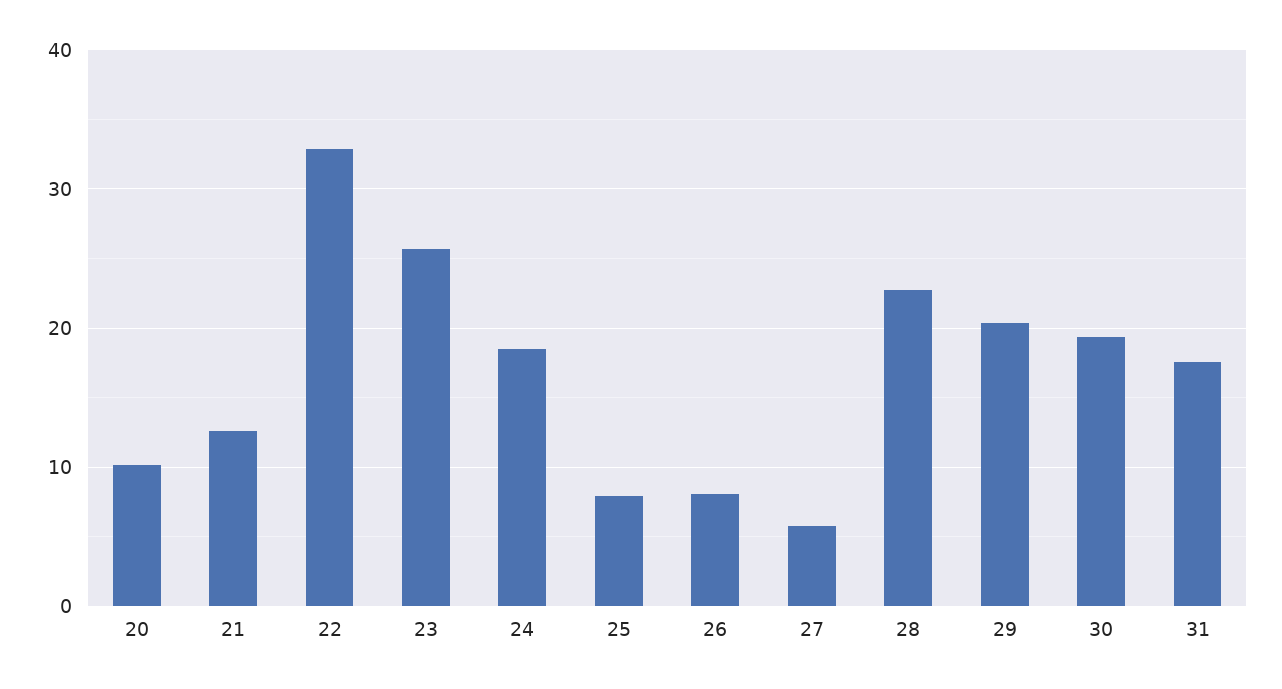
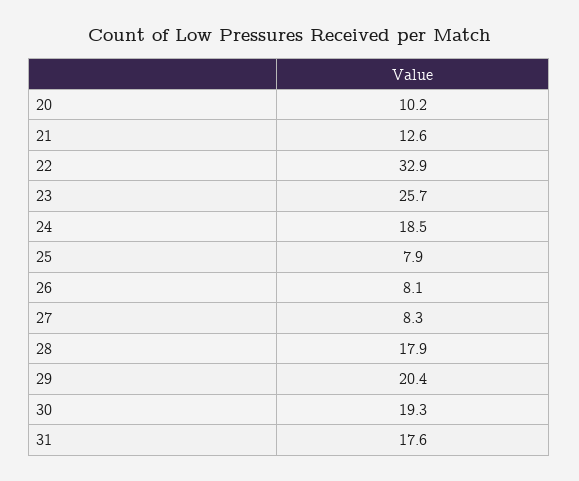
27: 6 -> 8.3
28: 23 -> 17.9

